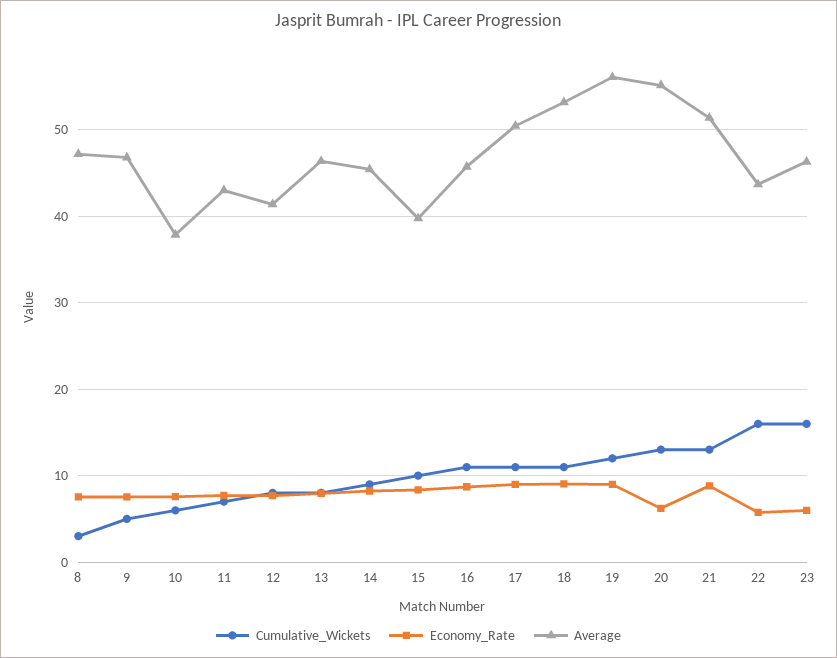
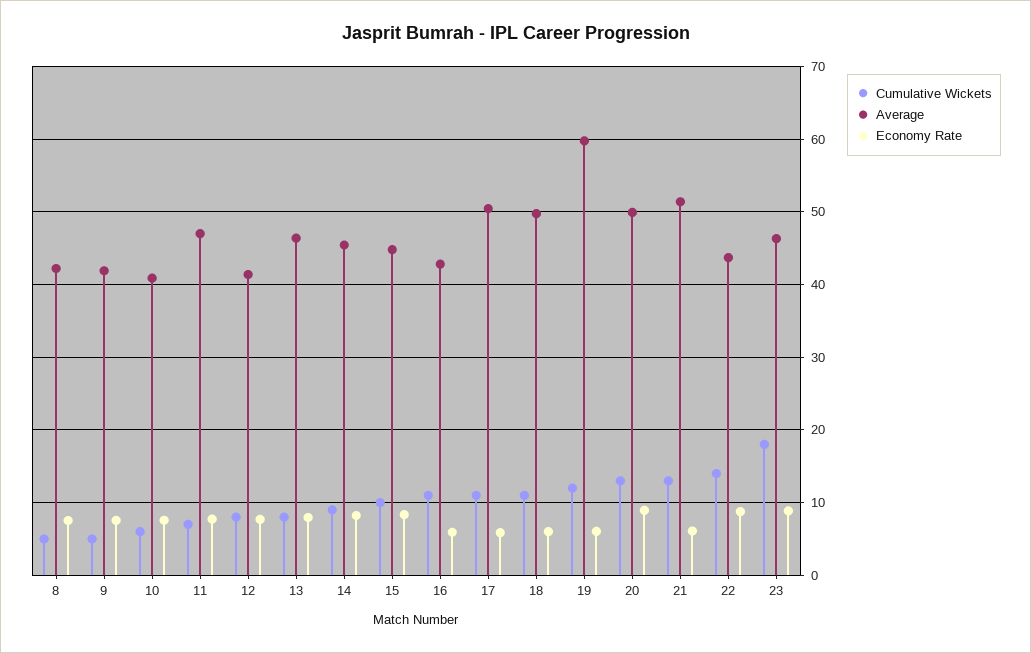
Cumulative_Wickets, 8: 3 -> 5
Average, 8: 47 -> 42
Average, 9: 47 -> 42
Average, 10: 38 -> 41
Average, 11: 43 -> 47
Average, 15: 40 -> 45
Economy_Rate, 16: 9 -> 6
Average, 16: 46 -> 43
Economy_Rate, 17: 9 -> 6
Economy_Rate, 18: 9 -> 6
Average, 18: 53 -> 50
Economy_Rate, 19: 9 -> 6
Average, 19: 56 -> 60
Economy_Rate, 20: 6 -> 9
Average, 20: 55 -> 50
Economy_Rate, 21: 9 -> 6
Cumulative_Wickets, 22: 16 -> 14
Economy_Rate, 22: 6 -> 9
Cumulative_Wickets, 23: 16 -> 18
Economy_Rate, 23: 6 -> 9

